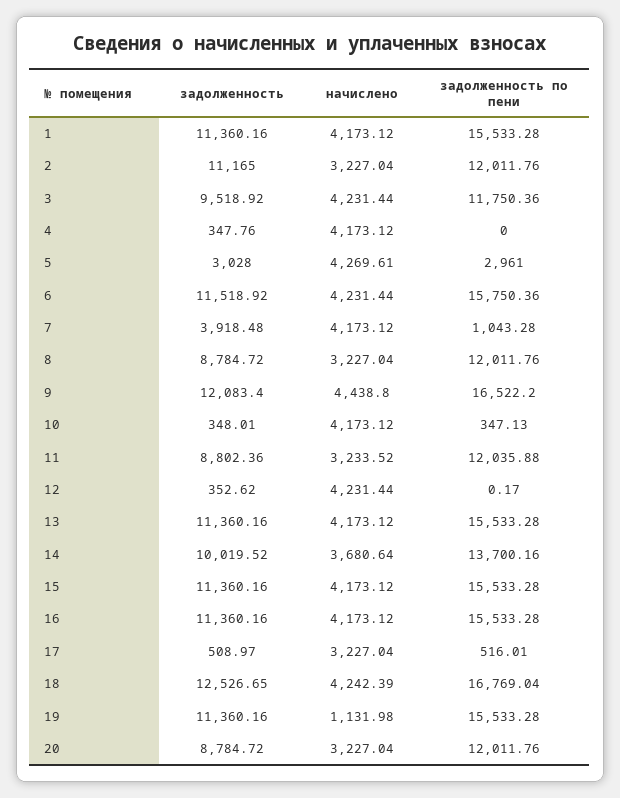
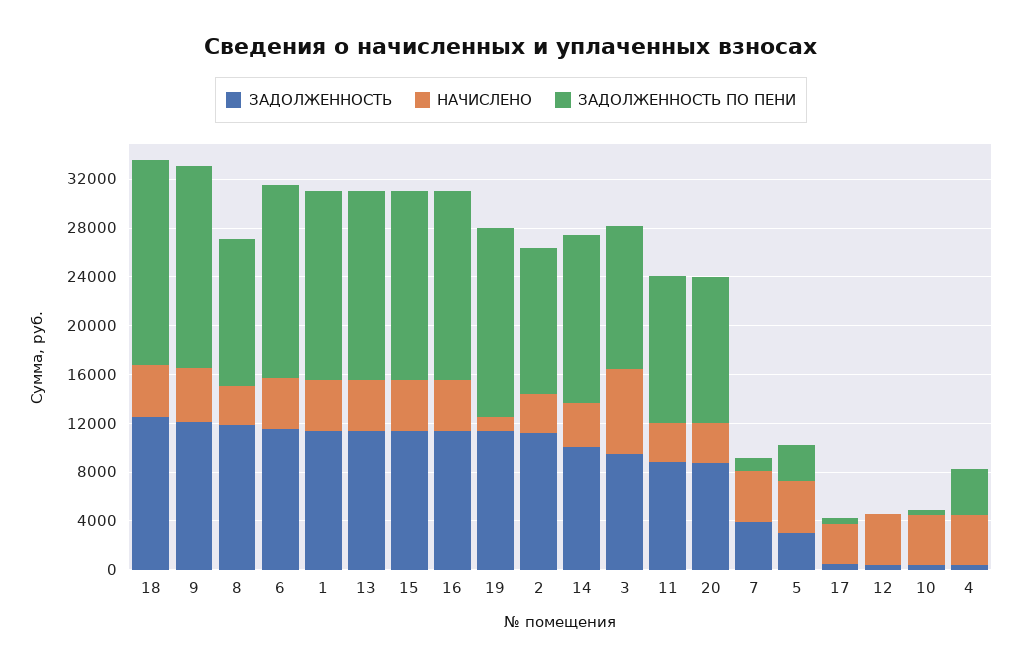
начислено, 3: 4231.44 -> 7000
задолженность по пени, 4: 0 -> 4000
задолженность, 8: 8784.72 -> 12000

